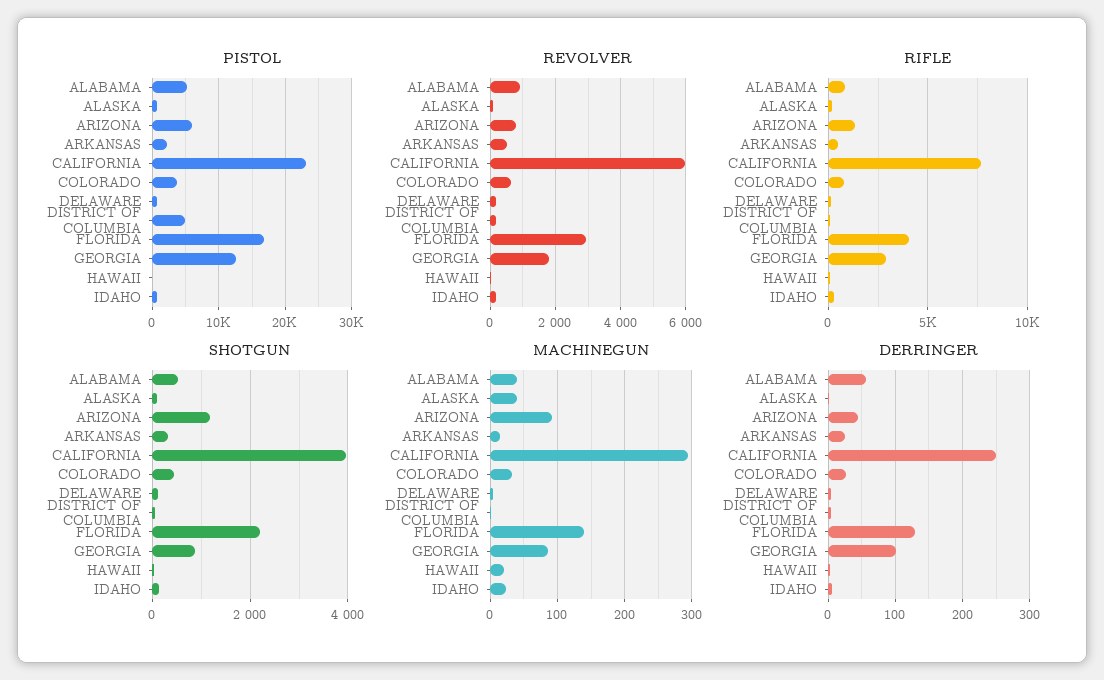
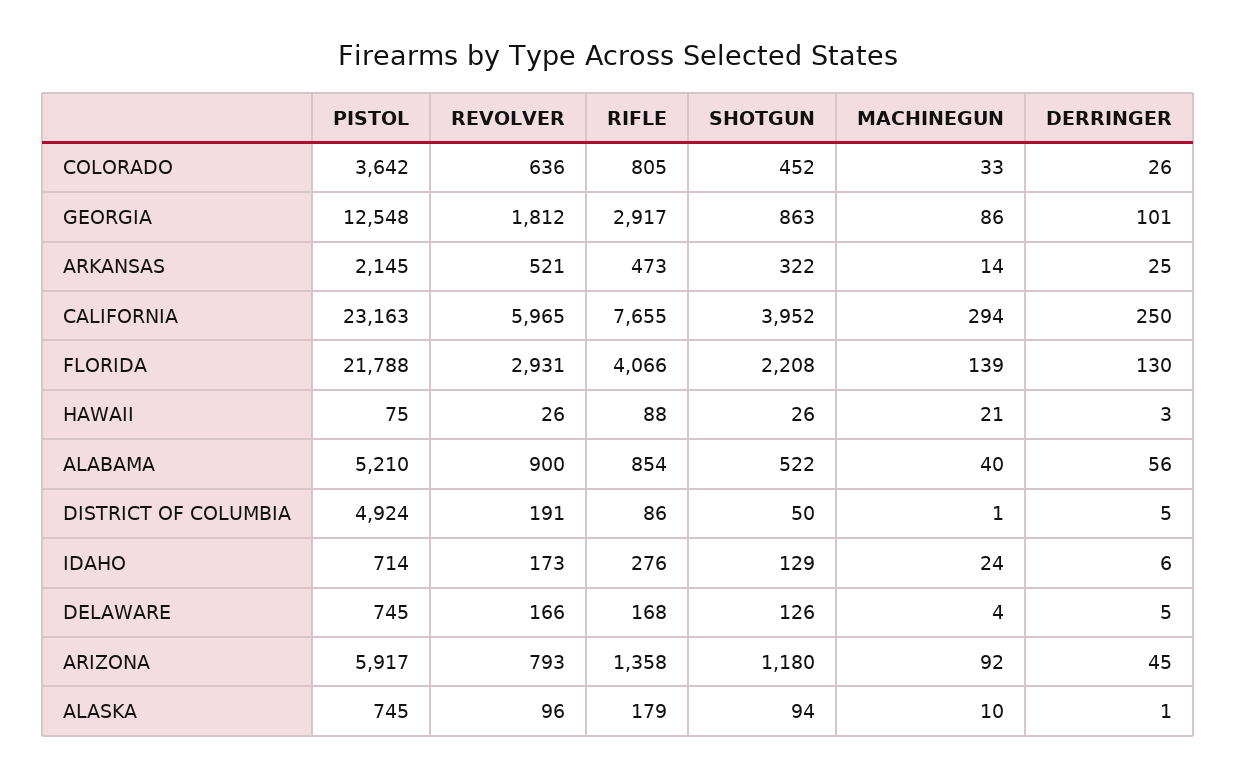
PISTOL, FLORIDA: 17000 -> 21788
MACHINEGUN, ALASKA: 40 -> 10

